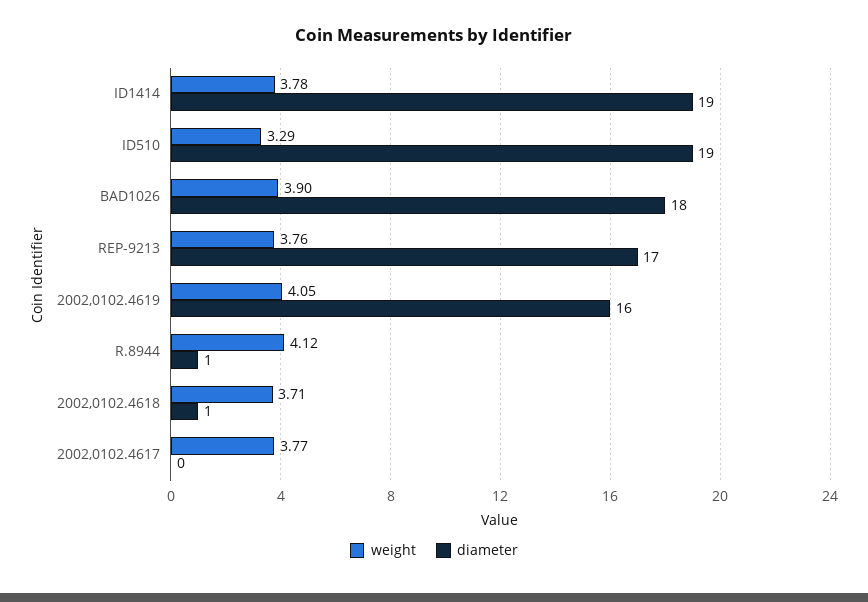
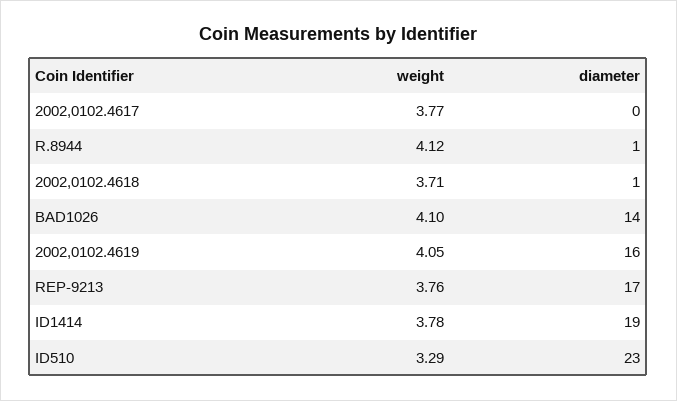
diameter, ID510: 19 -> 23
weight, BAD1026: 3.9 -> 4.1
diameter, BAD1026: 18 -> 14

